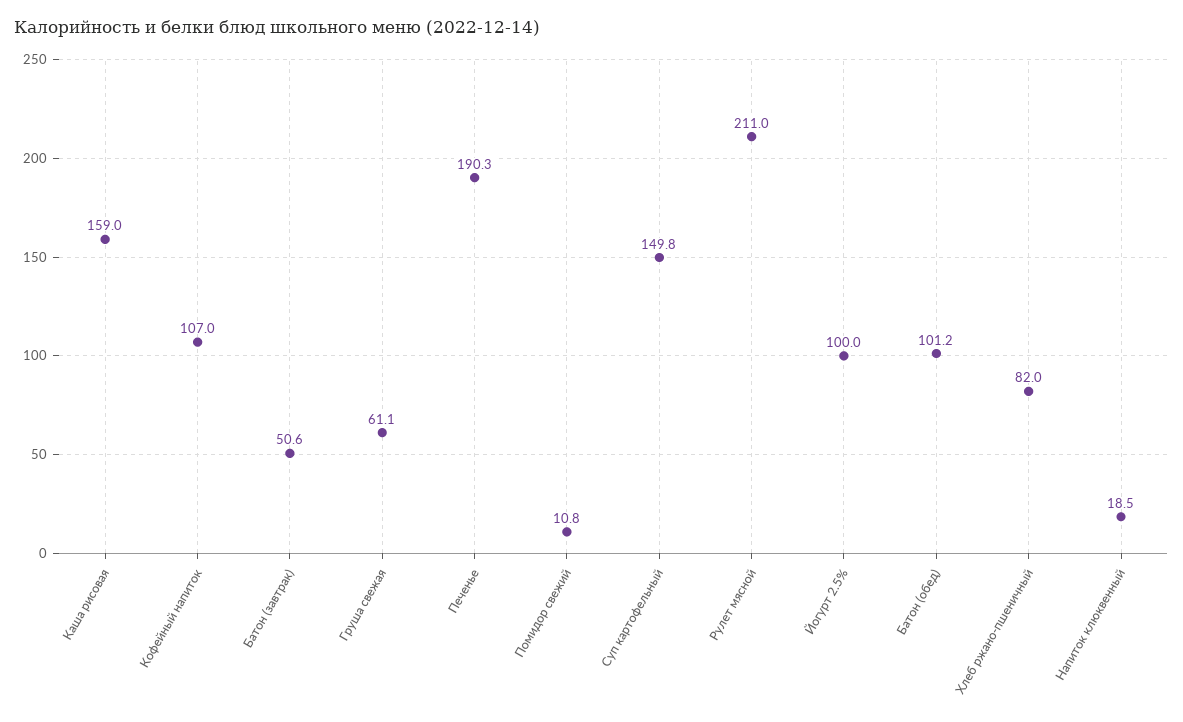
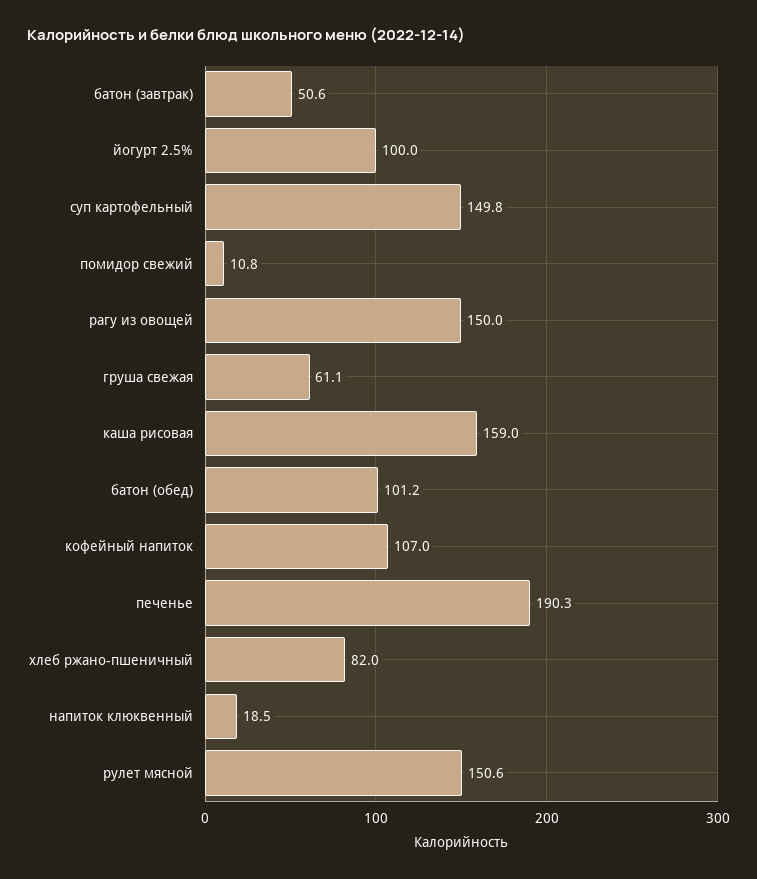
Рулет мясной: 211 -> 150.6
рагу из овощей: none -> 150

